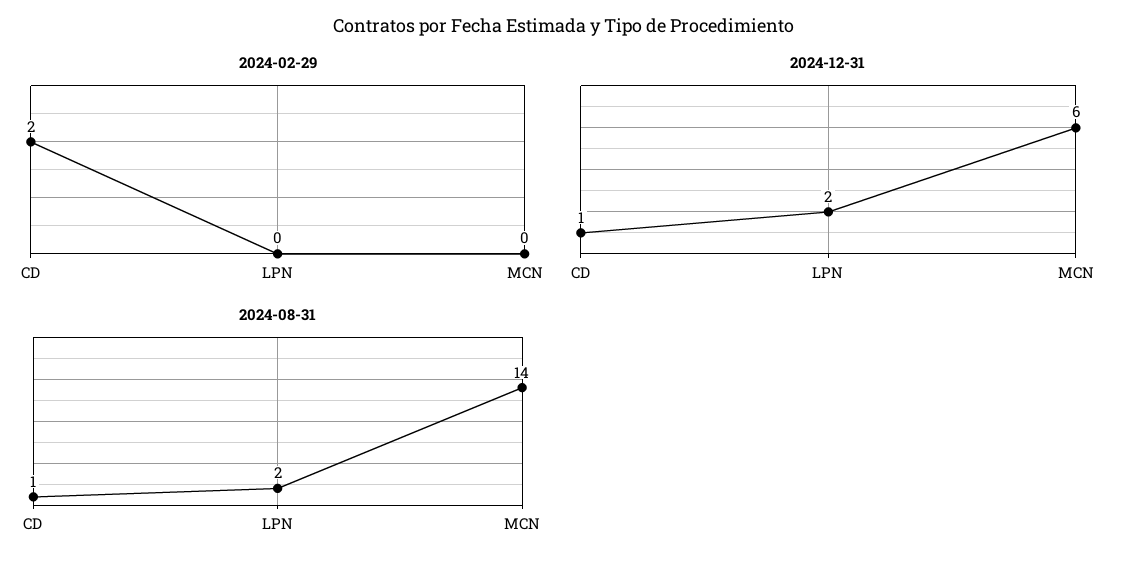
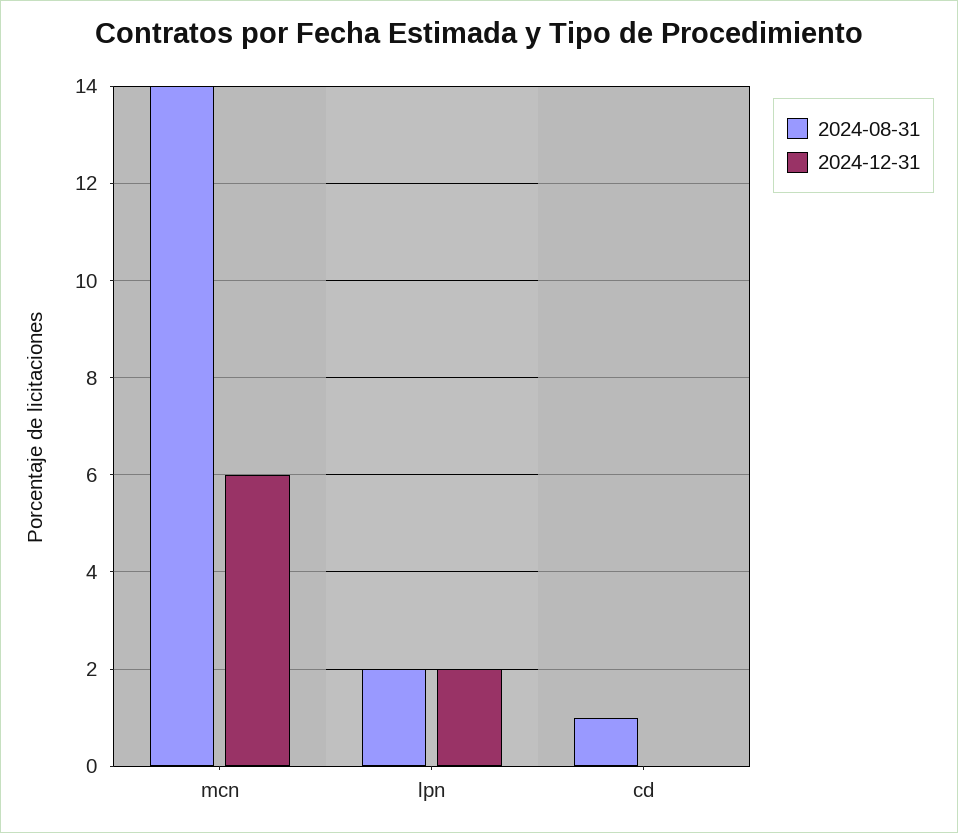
2024-02-29, CD: 2 -> none
2024-02-29, LPN: 0 -> none
2024-02-29, MCN: 0 -> none
2024-12-31, CD: 1 -> 0

